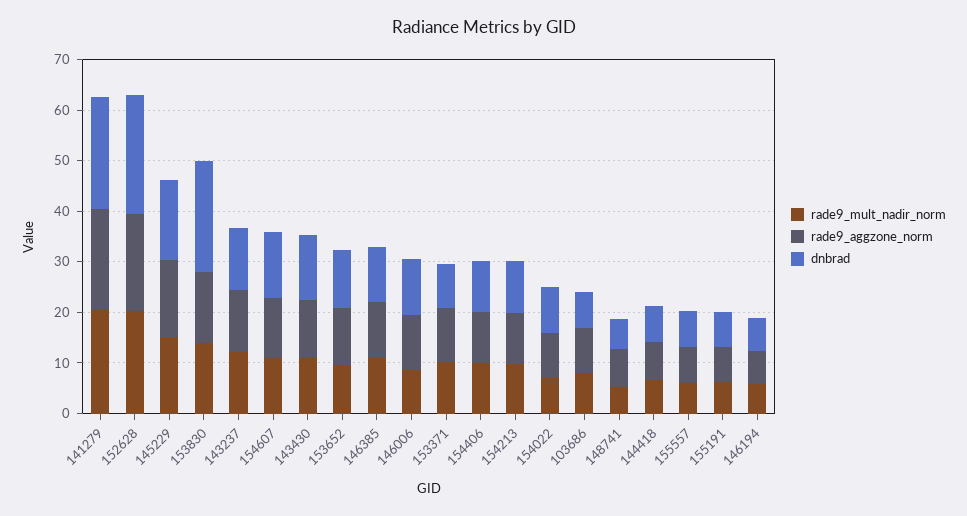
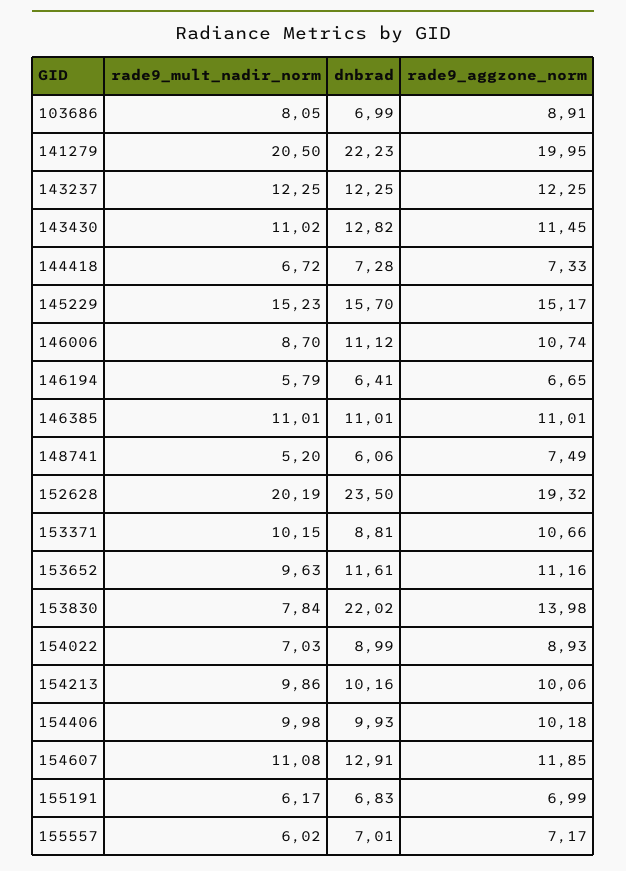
rade9_mult_nadir_norm, 153830: 14 -> 7.84

